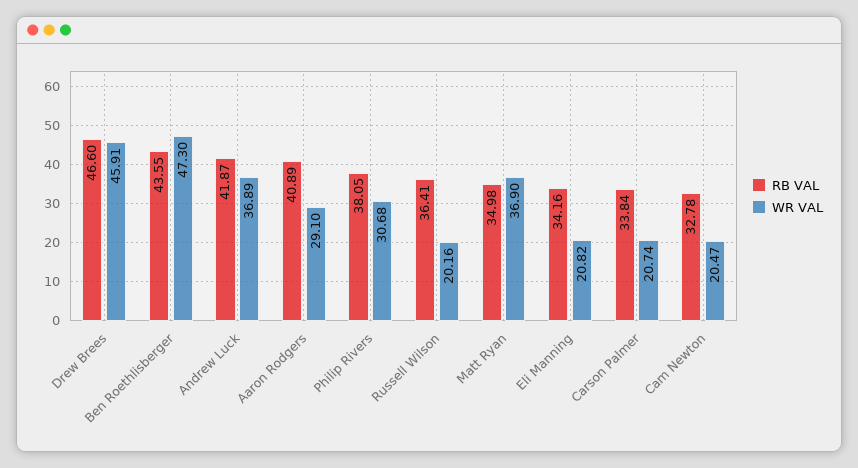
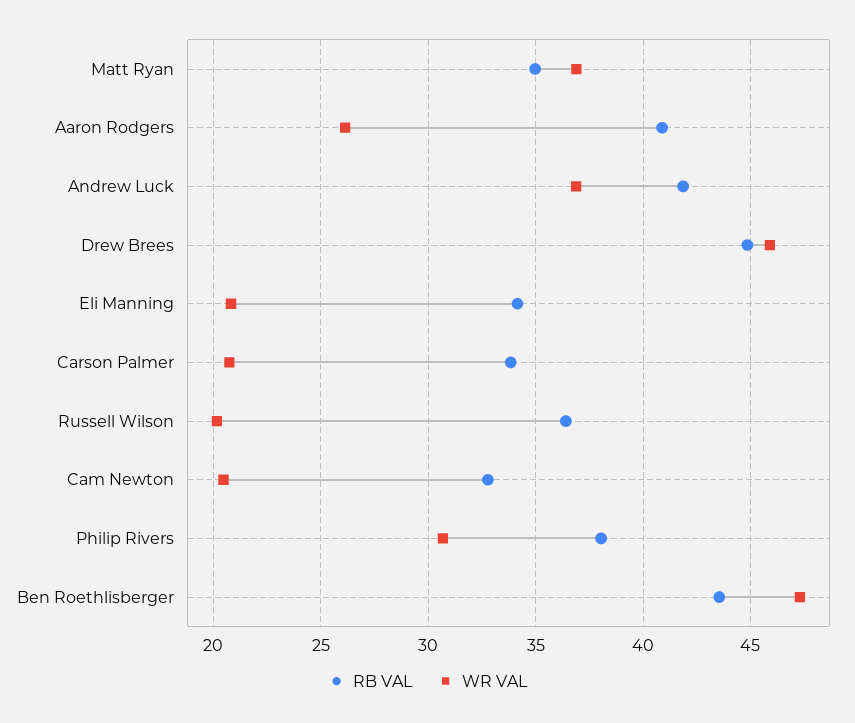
RB VAL, Drew Brees: 46.6 -> 45
WR VAL, Aaron Rodgers: 29.1 -> 26

